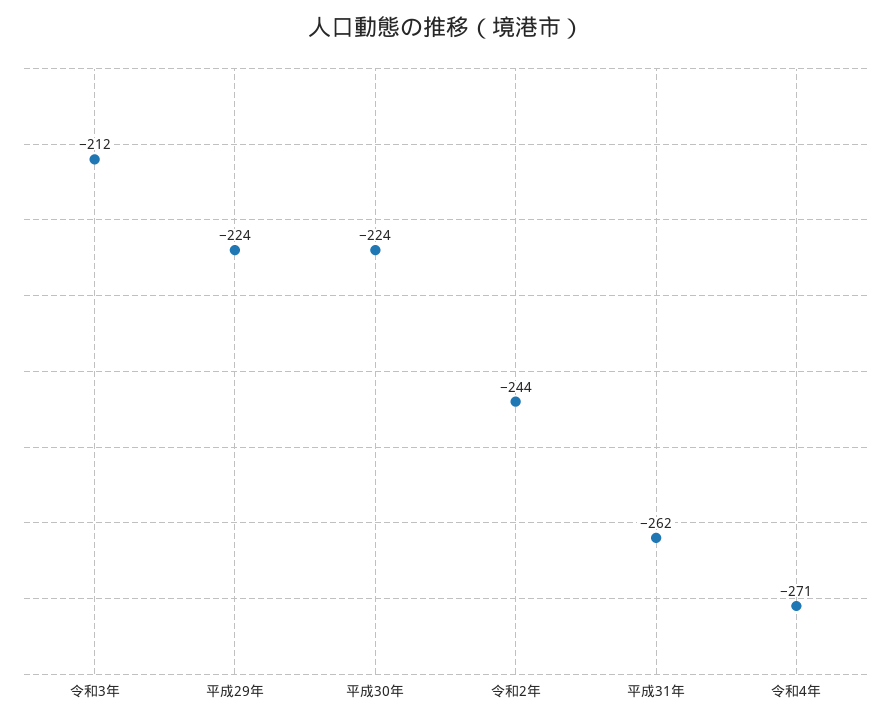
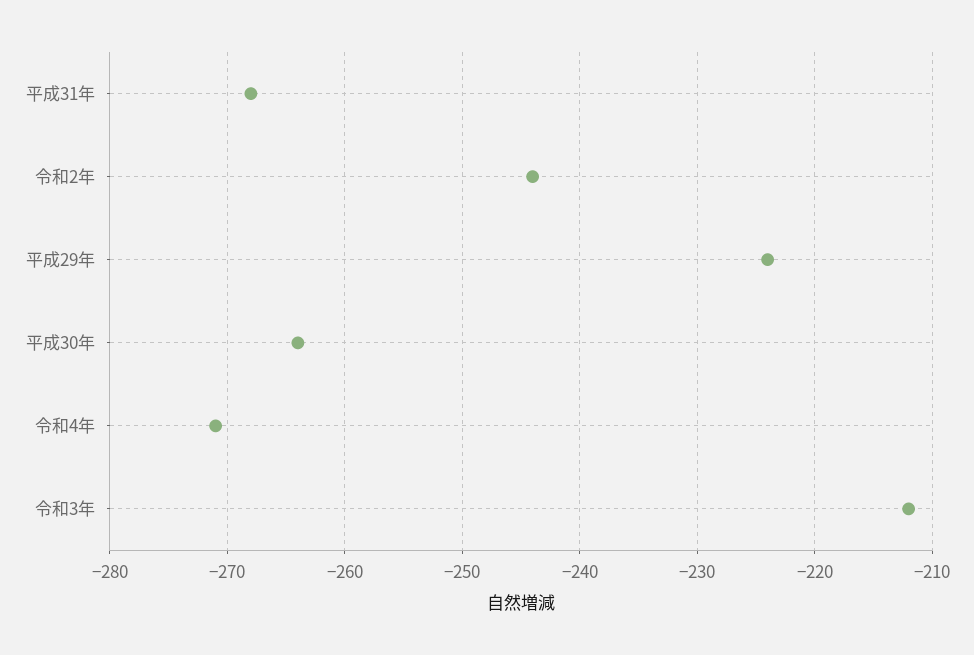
平成30年: -224 -> -264
平成31年: -262 -> -268

